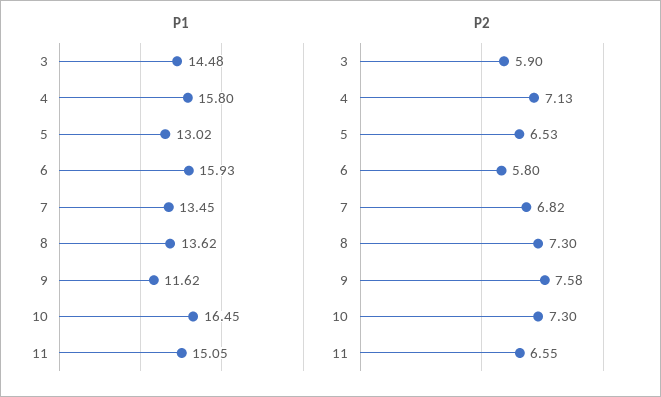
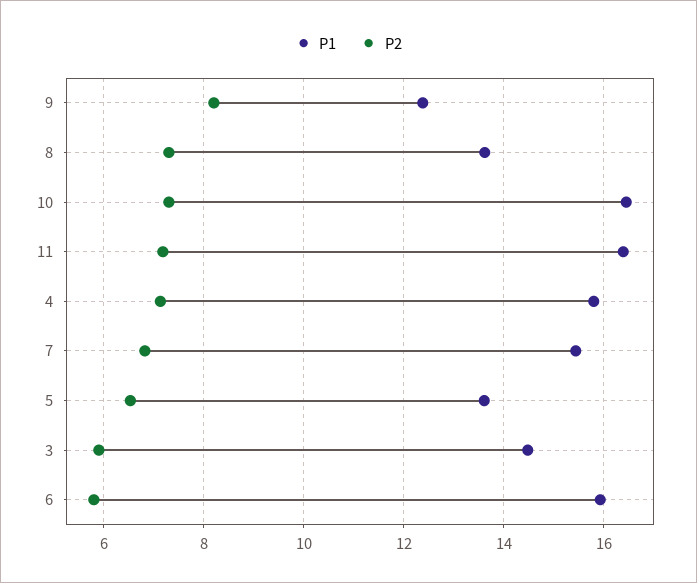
P1, 5: 13.02 -> 13.6
P1, 7: 13.45 -> 15.4
P1, 9: 11.62 -> 12.4
P1, 11: 15.05 -> 16.4
P2, 9: 7.58 -> 8.2
P2, 11: 6.55 -> 7.2

